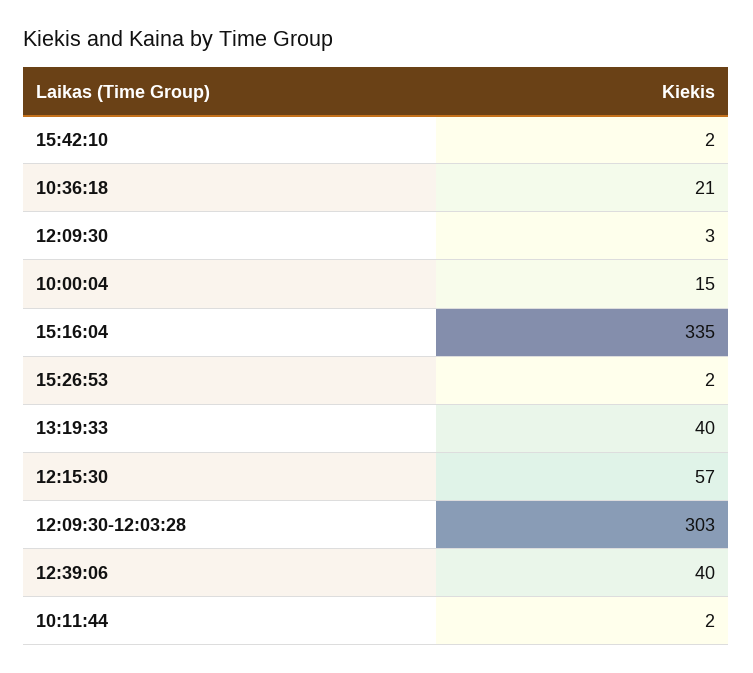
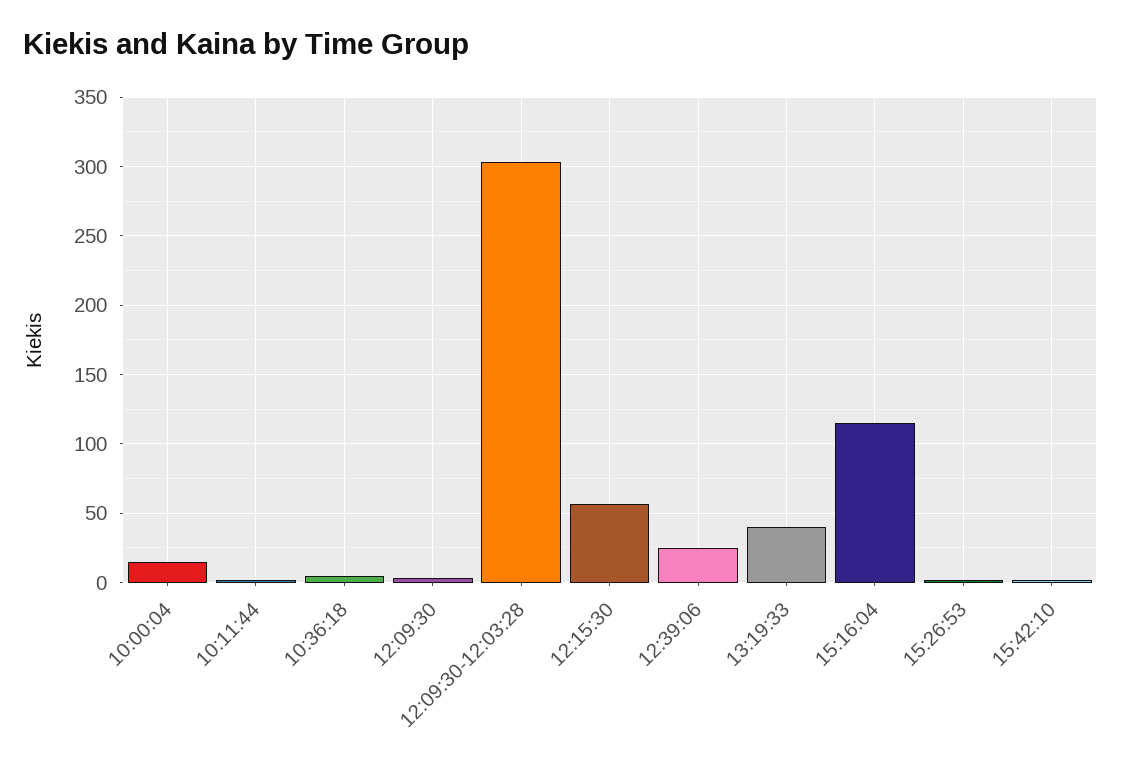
10:36:18: 21 -> 5
15:16:04: 335 -> 115
12:39:06: 40 -> 25

